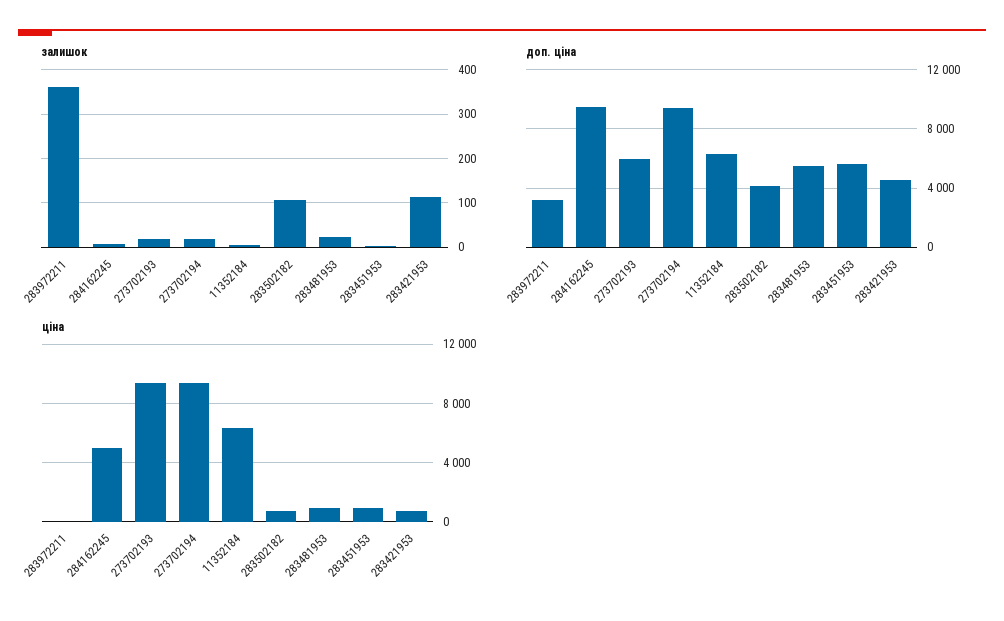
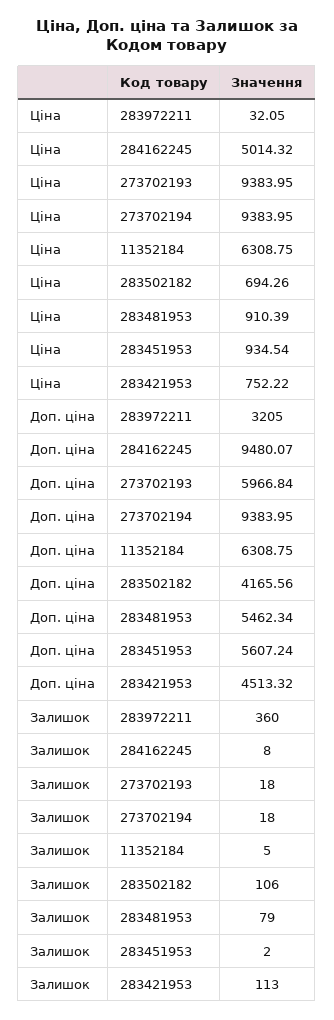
залишок, 283481953: 20 -> 79

